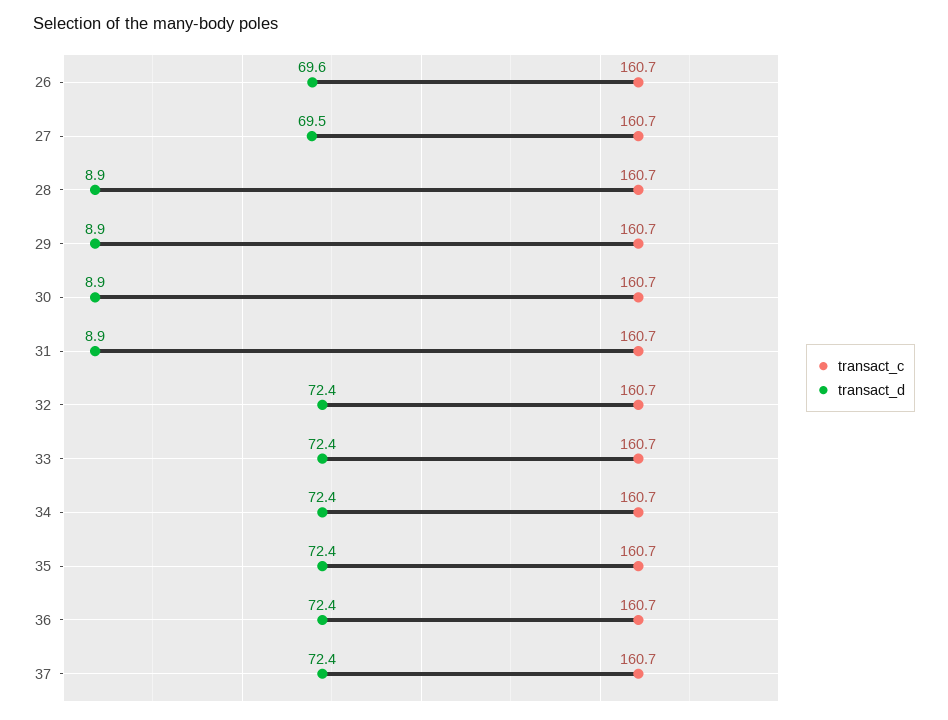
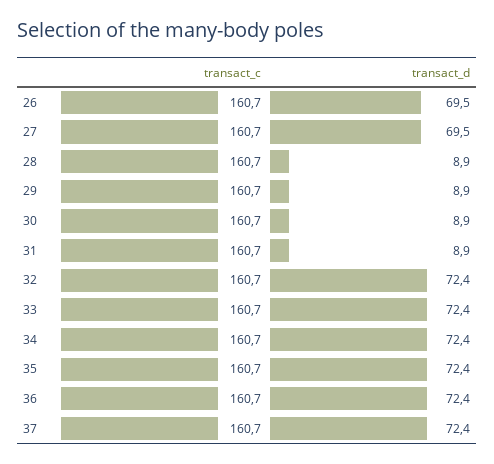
transact_d, 26: 69.6 -> 69.5

